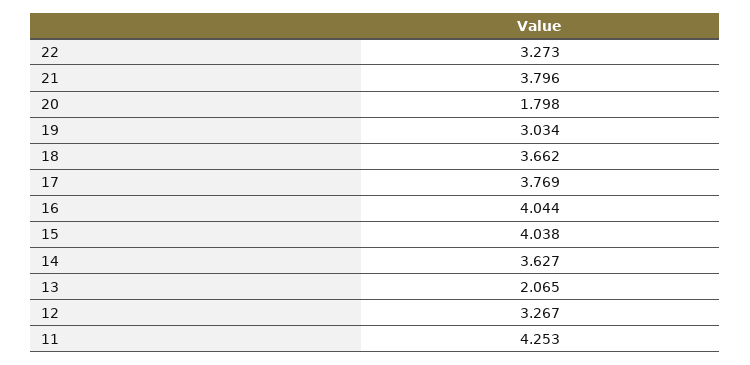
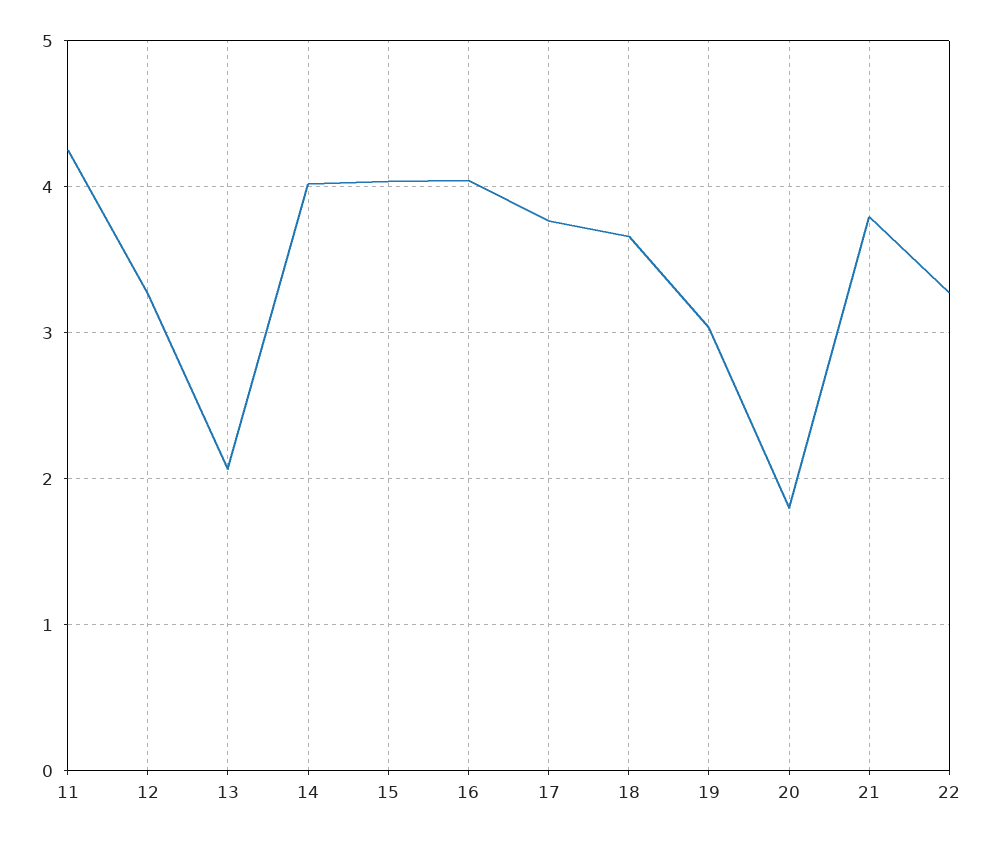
14: 3.627 -> 4

